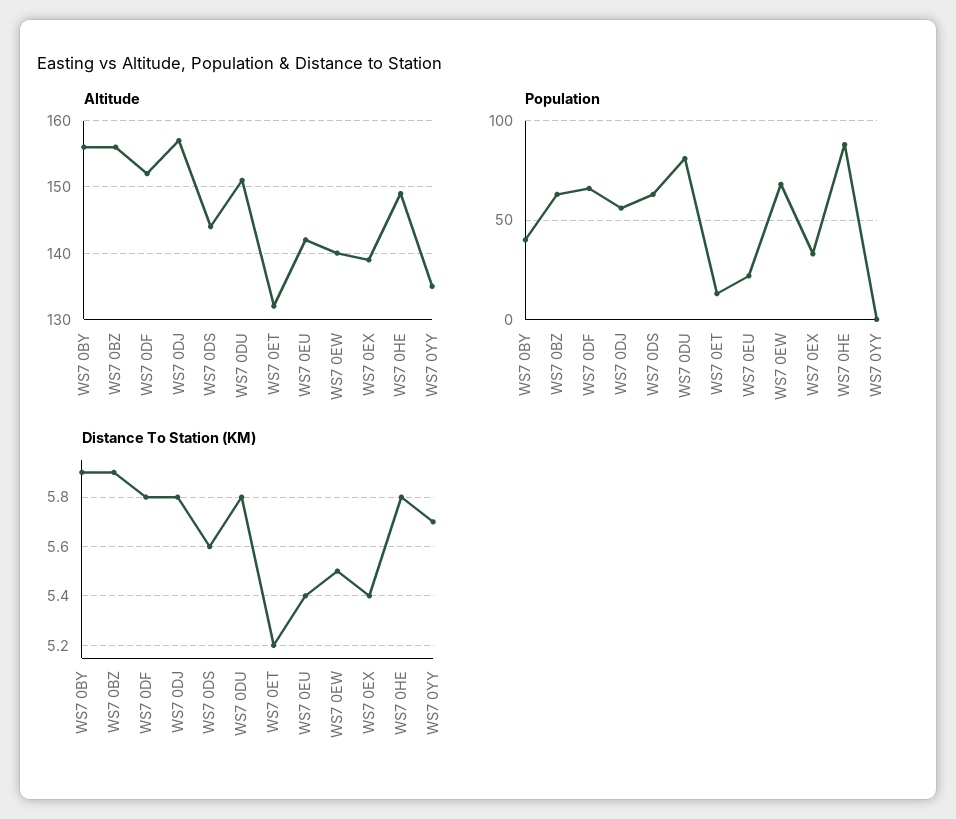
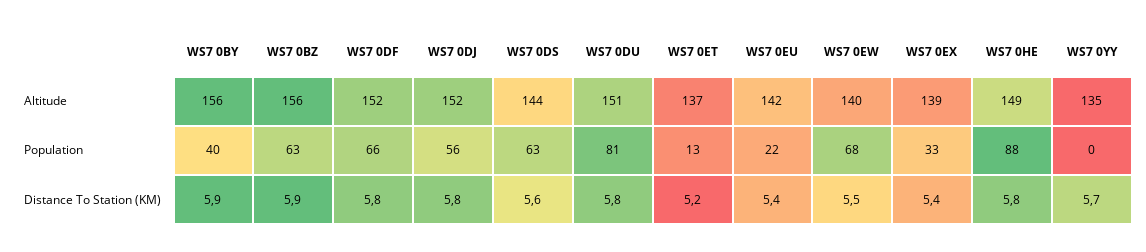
Altitude, WS7 0DJ: 157 -> 152
Altitude, WS7 0ET: 132 -> 137

